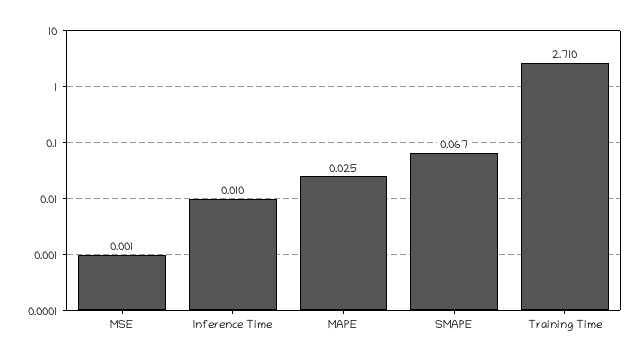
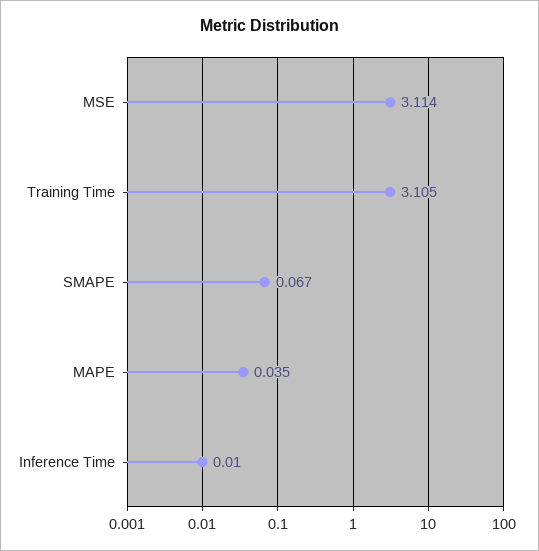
MSE: 0.001 -> 3.114
MAPE: 0.025 -> 0.035
Training Time: 2.71 -> 3.105

